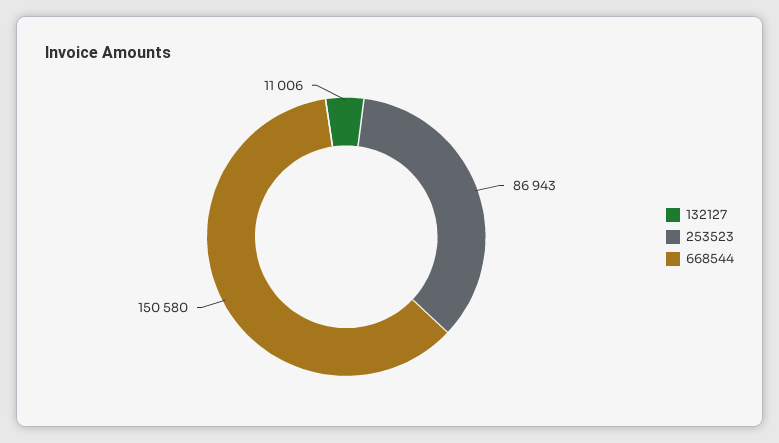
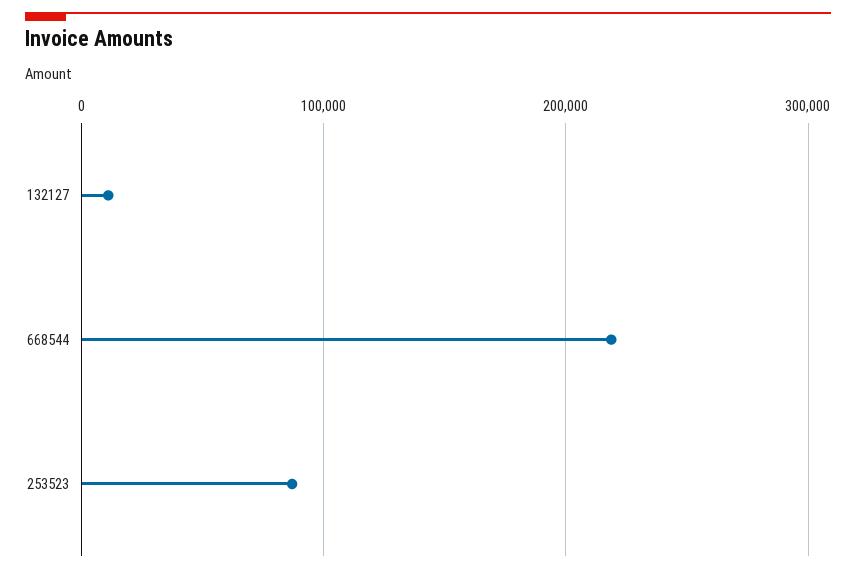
668544: 150580 -> 220000

